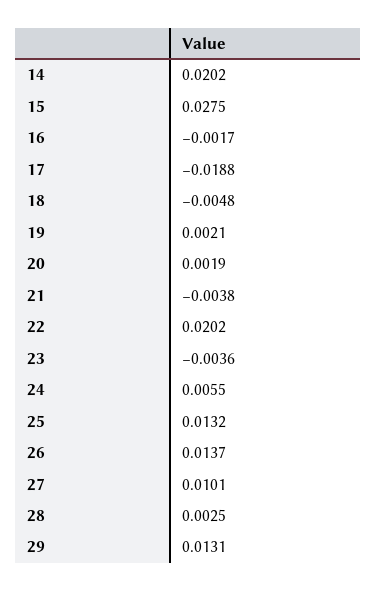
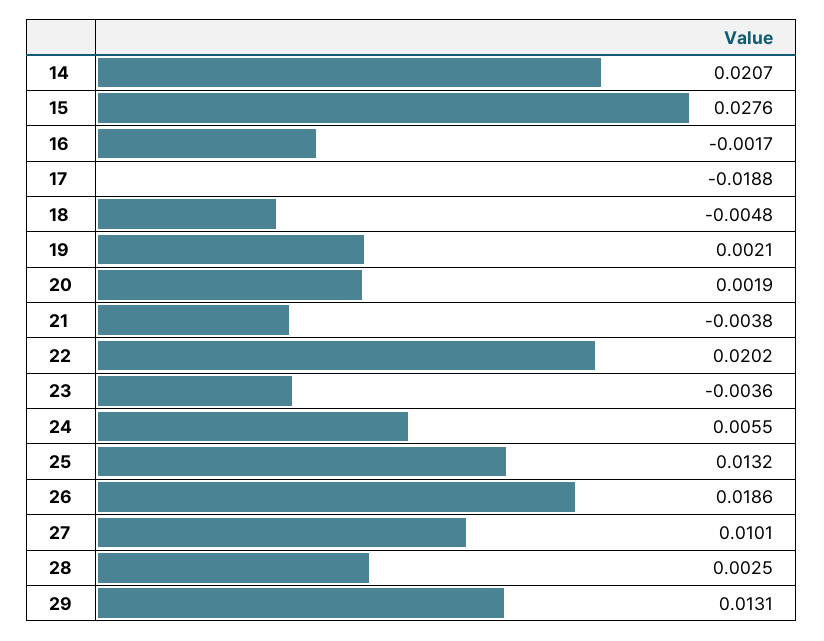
14: 0.0202 -> 0.0207
15: 0.0275 -> 0.0276
26: 0.0137 -> 0.0186

